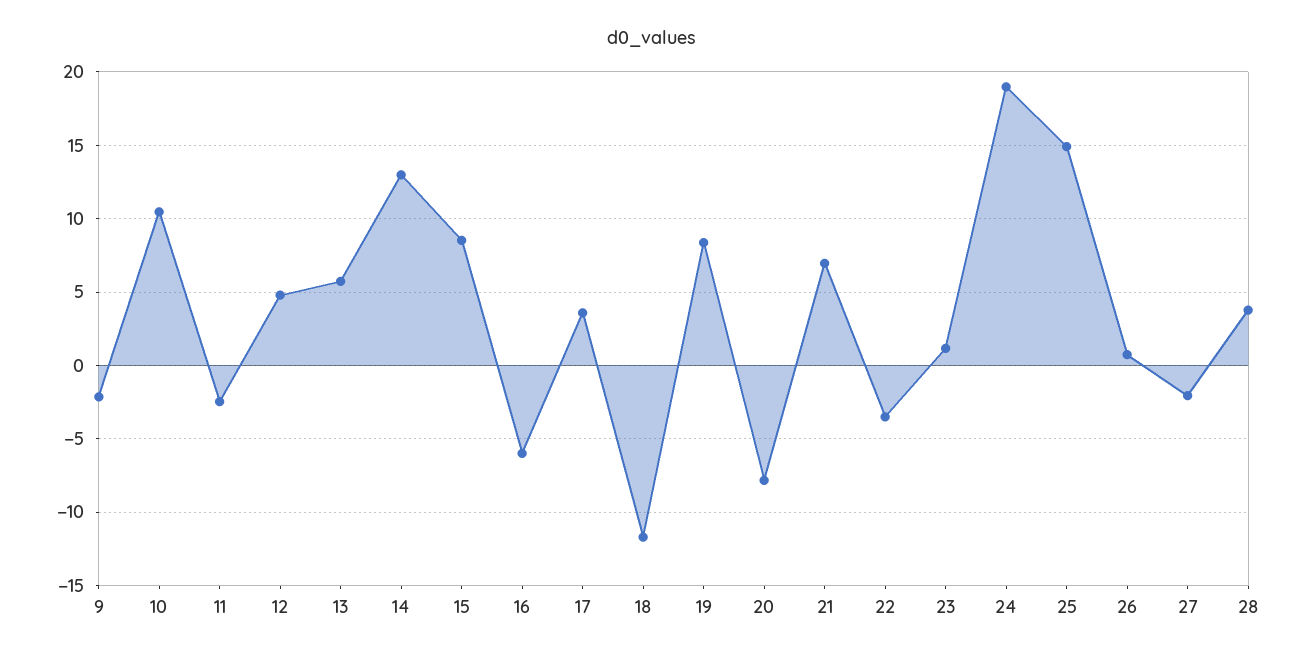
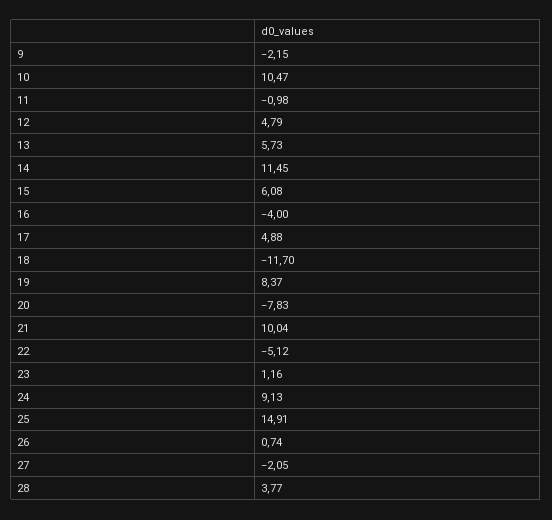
11: -2.5 -> -0.98
14: 13 -> 11.45
15: 8.5 -> 6.08
16: -6 -> -4
17: 3.5 -> 4.88
21: 7 -> 10.04
22: -3.5 -> -5.12
24: 19 -> 9.13

